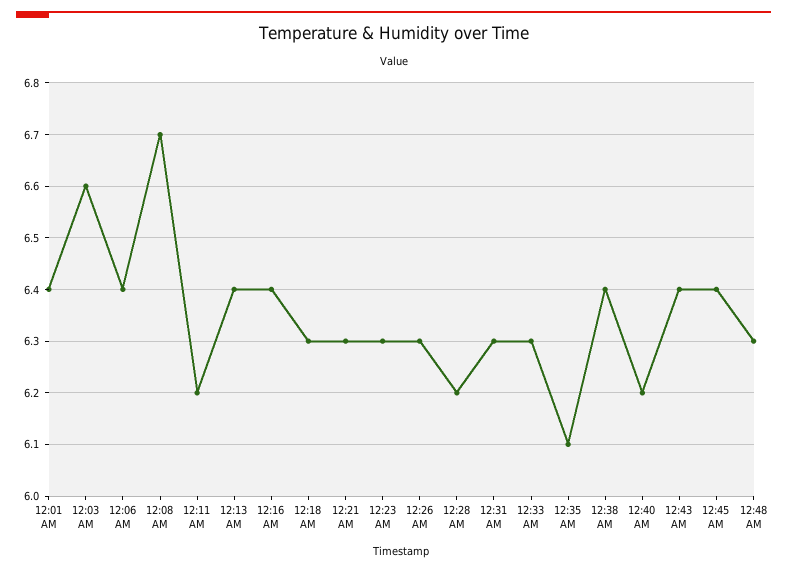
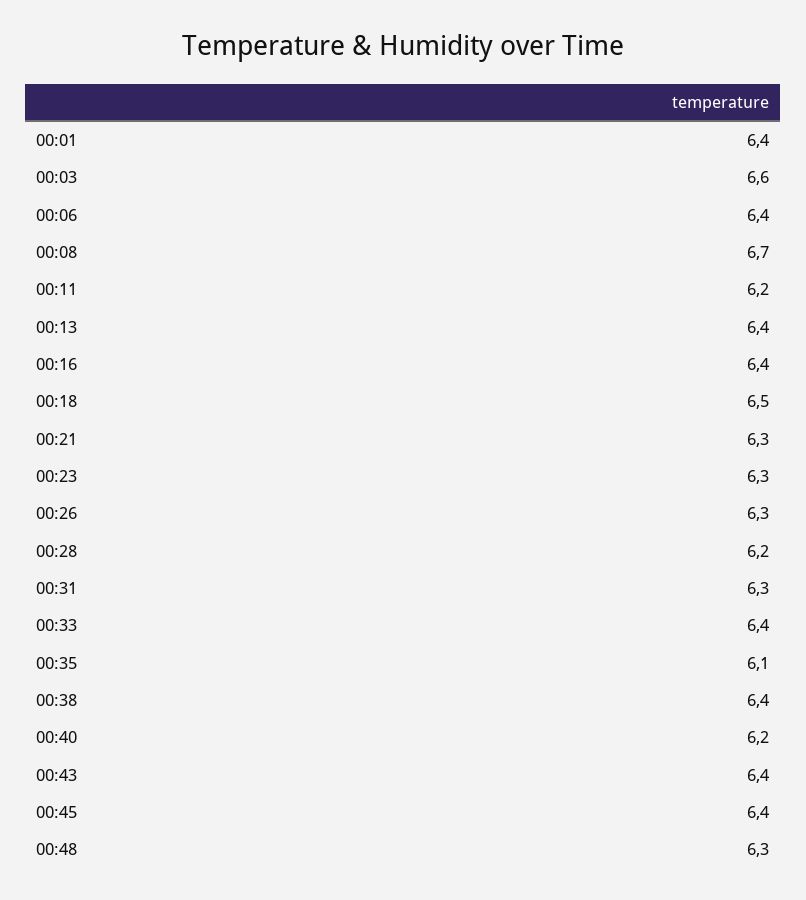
12:18 AM: 6.3 -> 6.5
12:33 AM: 6.3 -> 6.4

